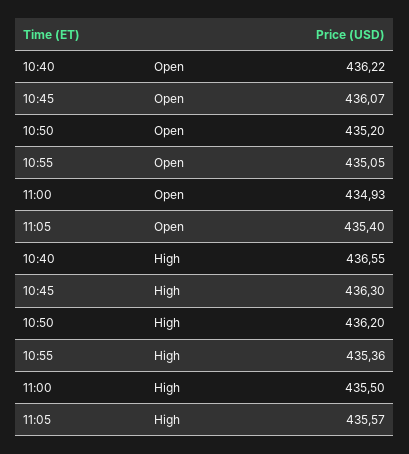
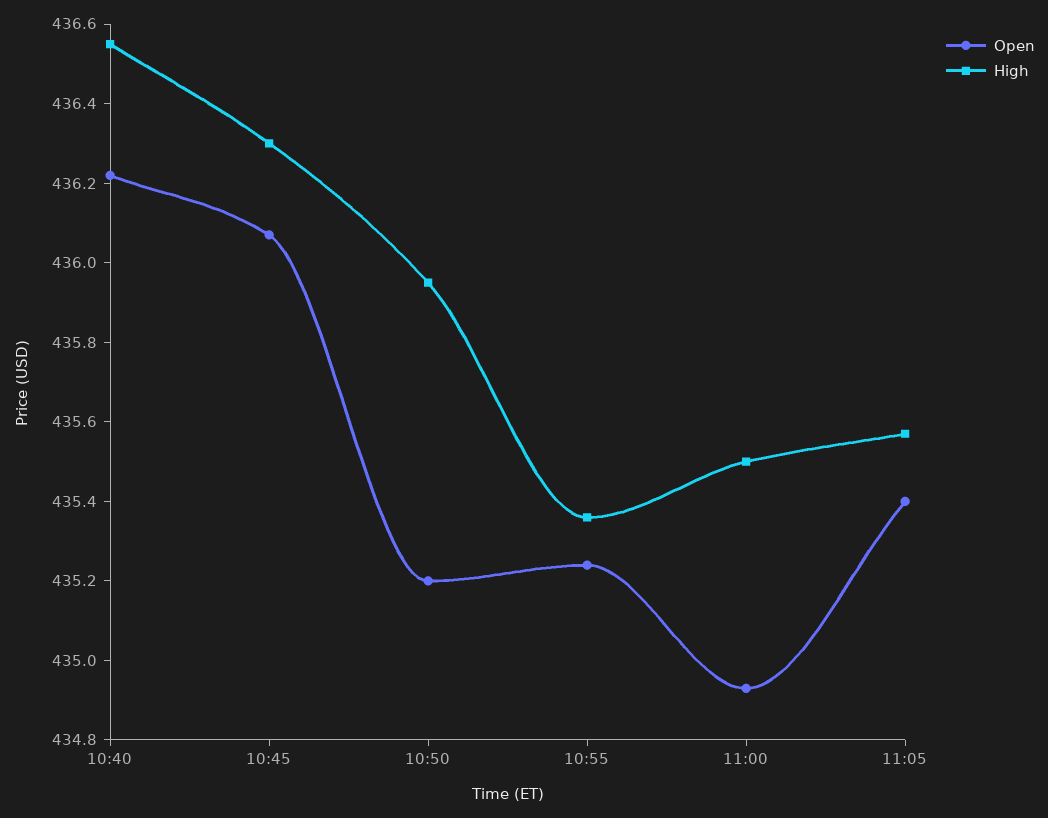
Open, 10:55: 435.05 -> 435.25
High, 10:50: 436.2 -> 435.95

